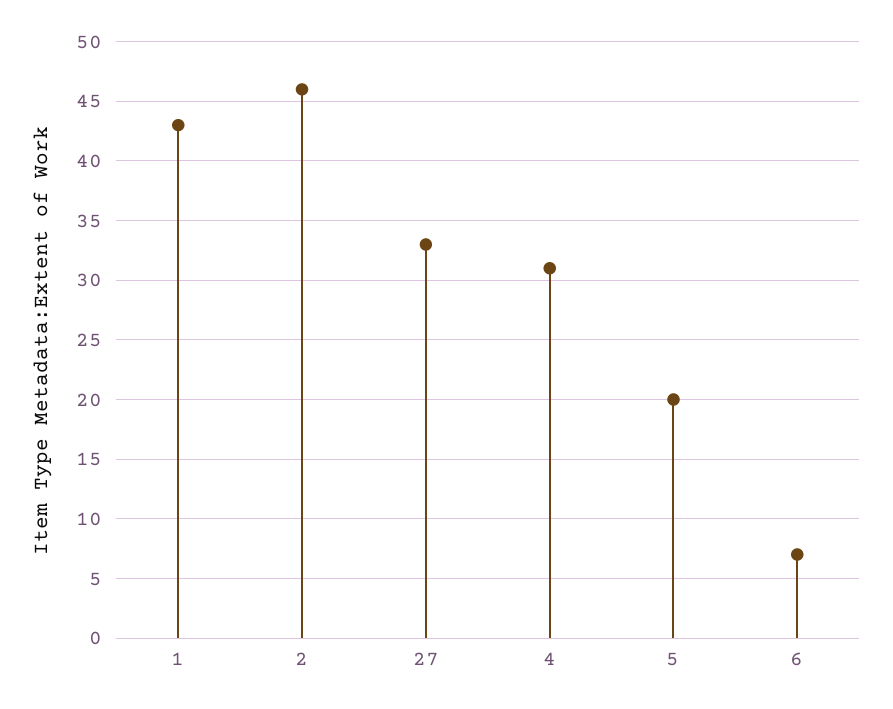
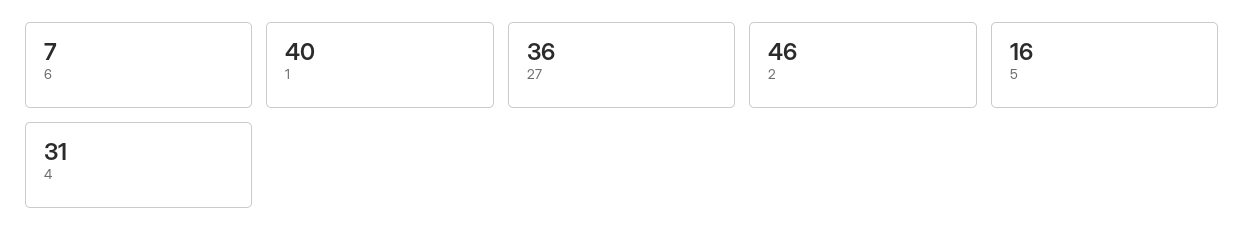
1: 43 -> 40
27: 33 -> 36
5: 20 -> 16

